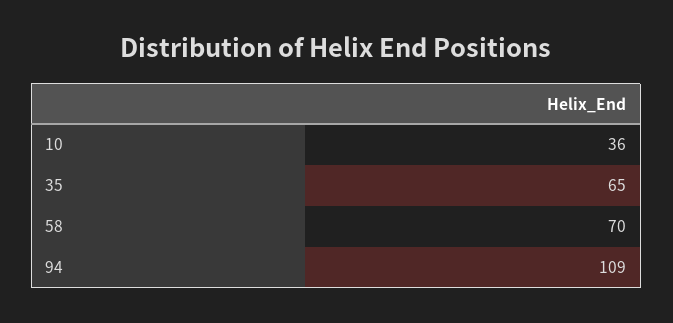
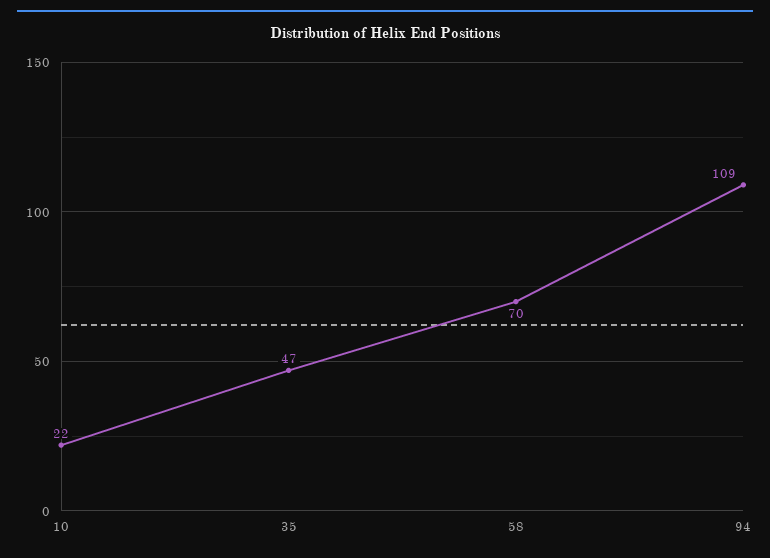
10: 36 -> 22
35: 65 -> 47

